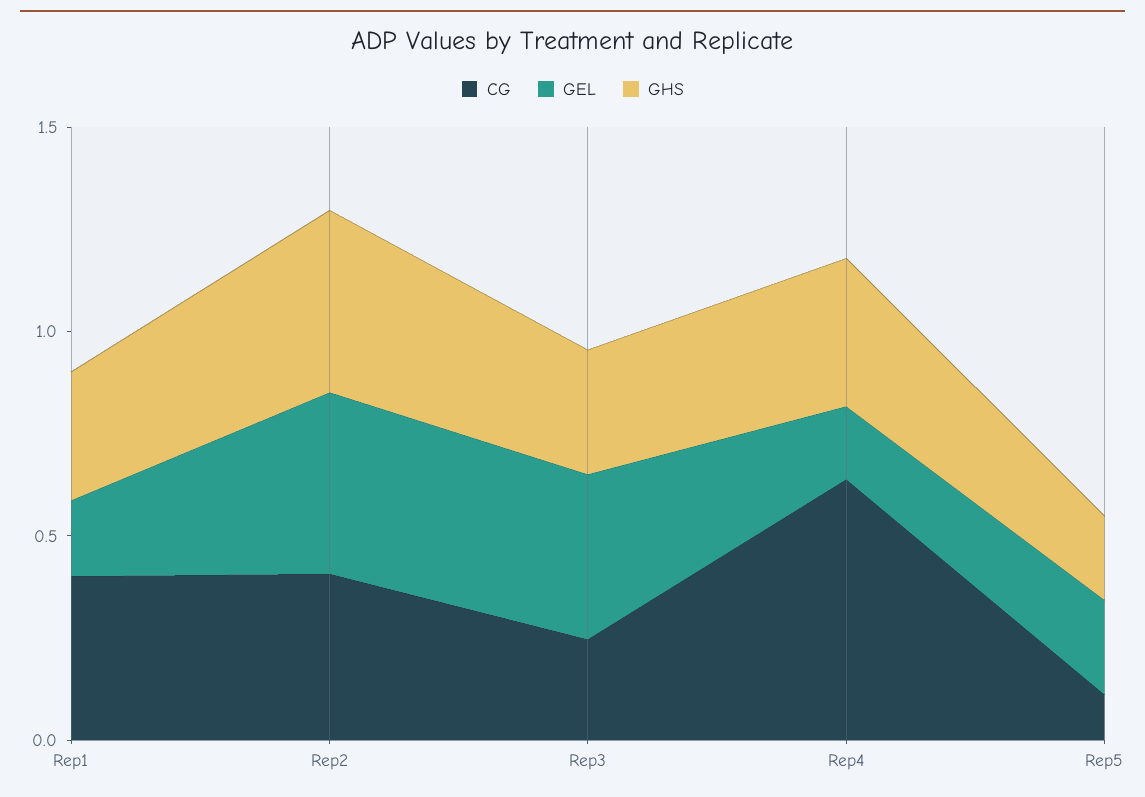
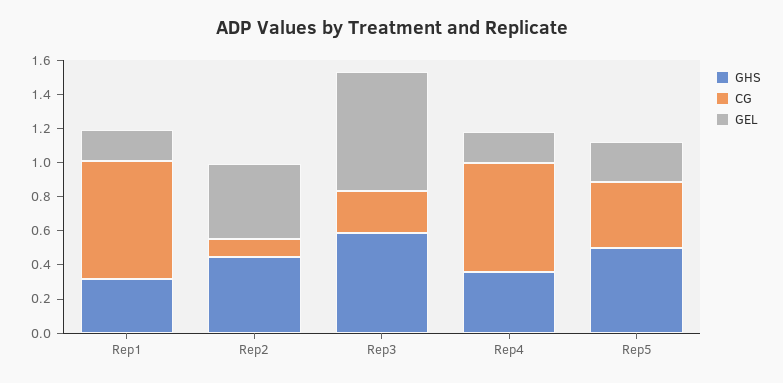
CG, Rep1: 0.4 -> 0.7
CG, Rep2: 0.4 -> 0.1
GEL, Rep3: 0.4 -> 0.7
GHS, Rep3: 0.3 -> 0.6
CG, Rep5: 0.1 -> 0.4
GHS, Rep5: 0.2 -> 0.5

